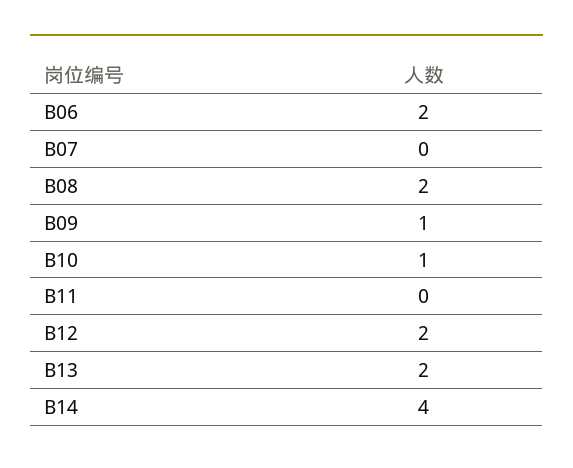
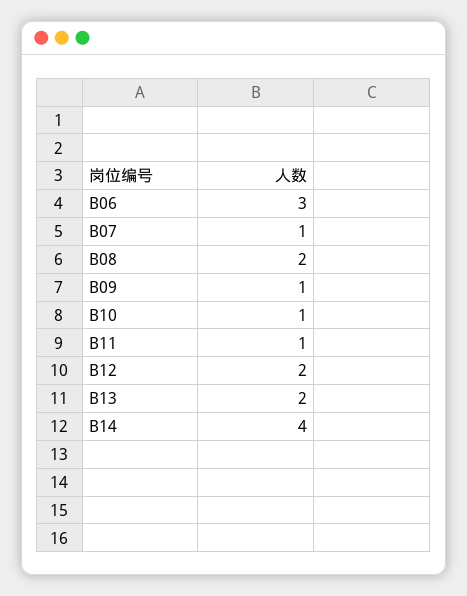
B06: 2 -> 3
B07: 0 -> 1
B11: 0 -> 1

